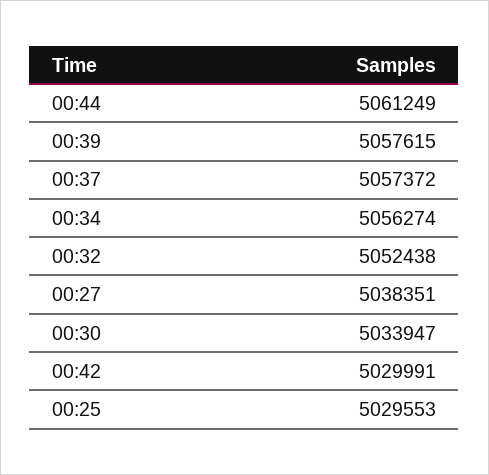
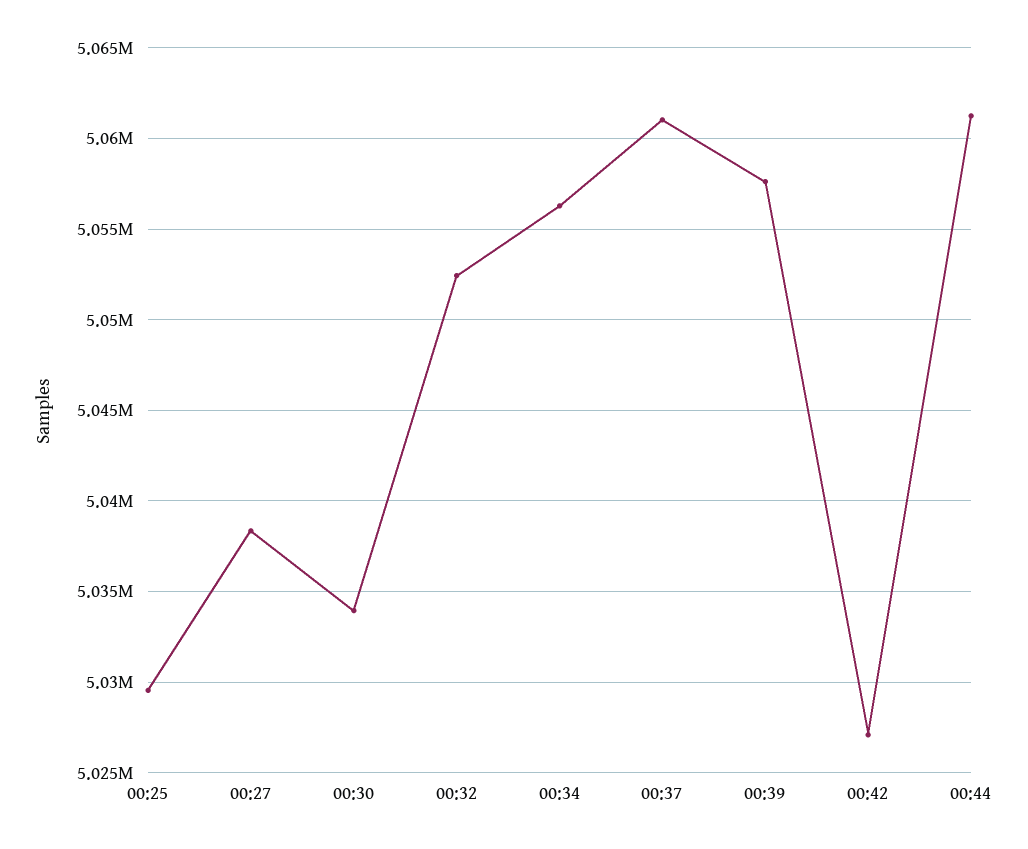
00:37: 5057372 -> 5061000
00:42: 5029991 -> 5027000

